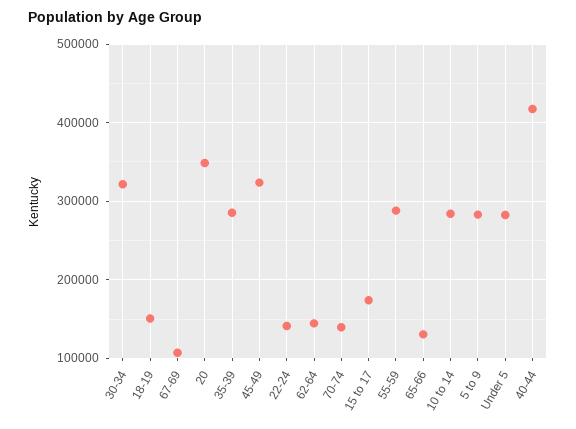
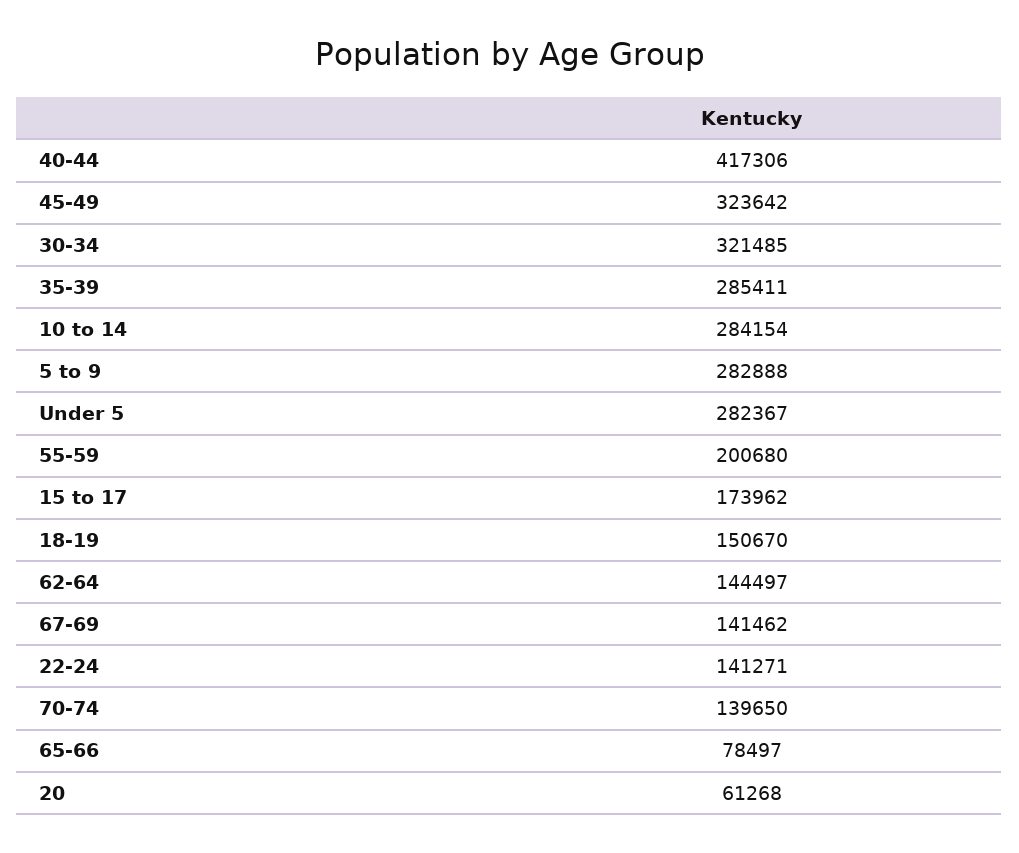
67-69: 110000 -> 141462
20: 350000 -> 61268
55-59: 290000 -> 200680
65-66: 130000 -> 78497

